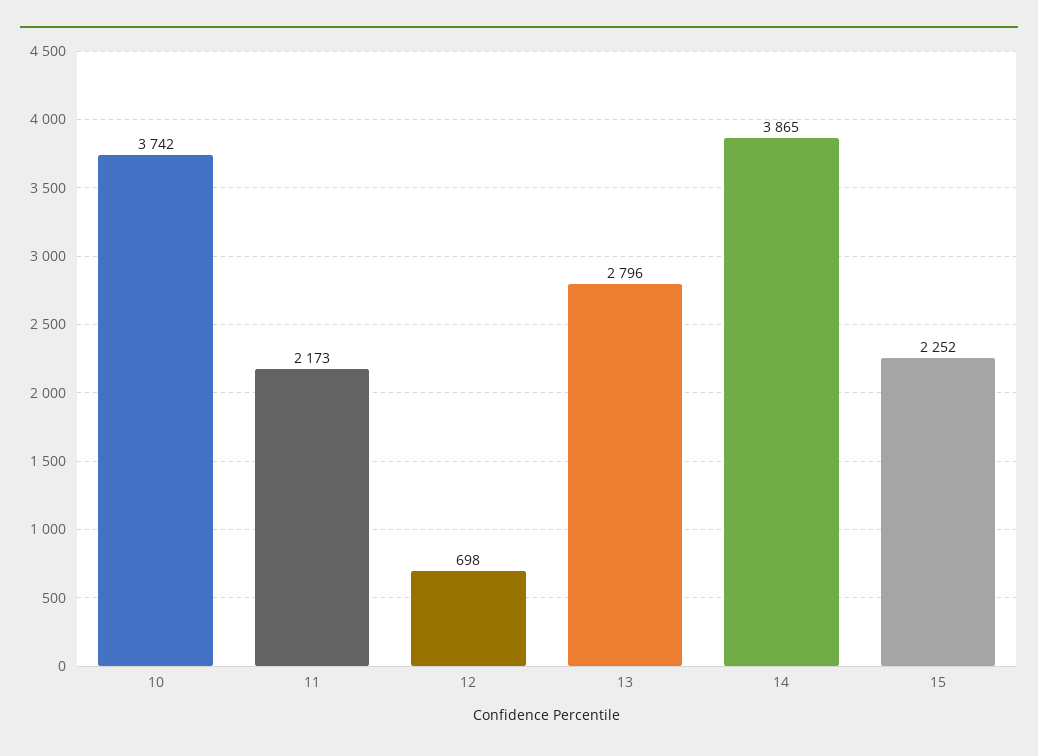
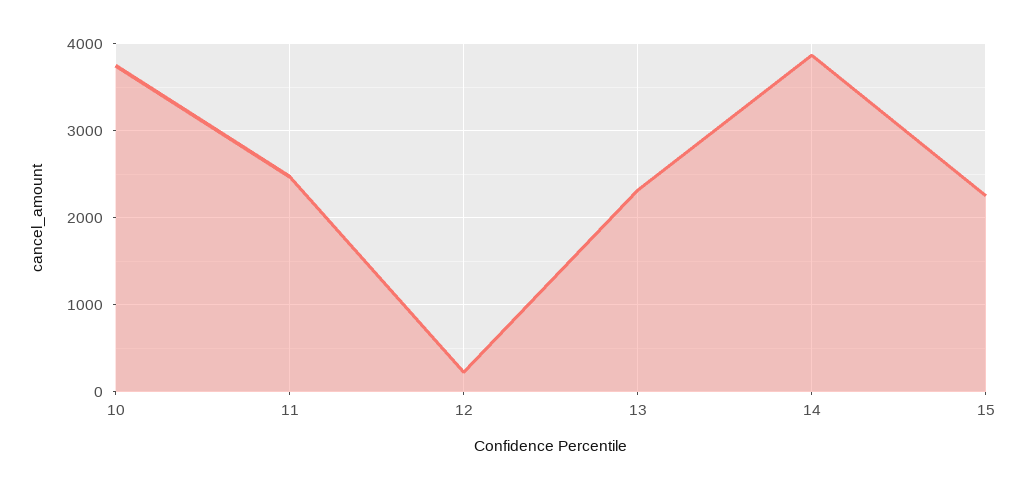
11: 2173 -> 2500
12: 698 -> 200
13: 2796 -> 2300

